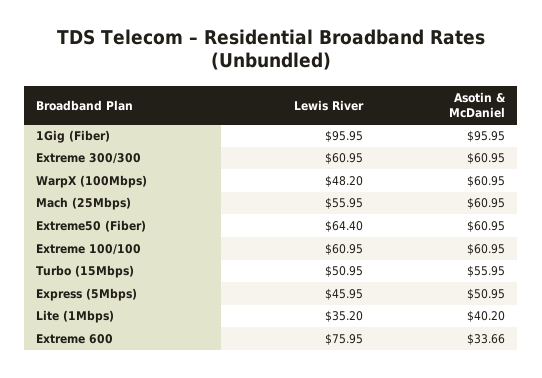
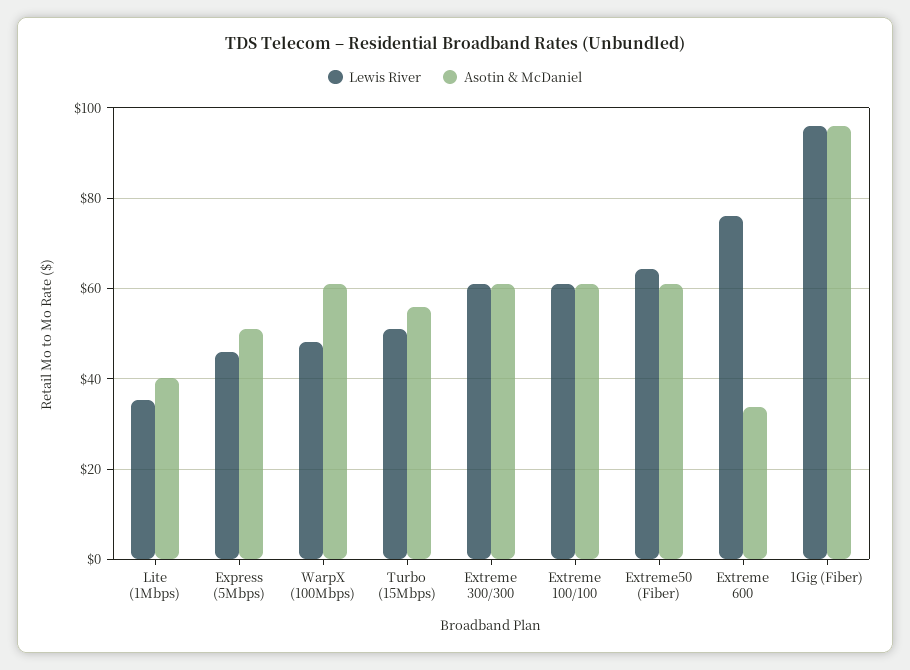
Lewis River, Mach (25Mbps): 55.95 -> none
Asotin & McDaniel, Mach (25Mbps): 60.95 -> none

